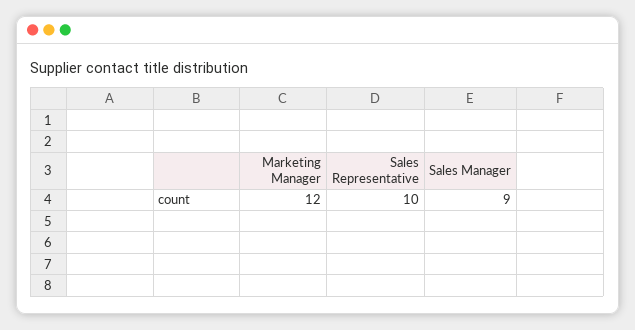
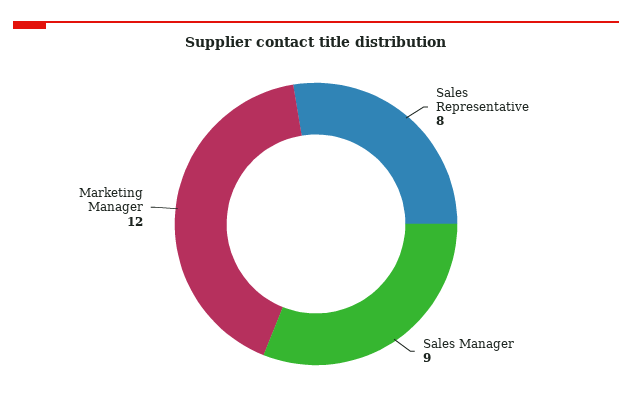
Sales Representative: 10 -> 8

